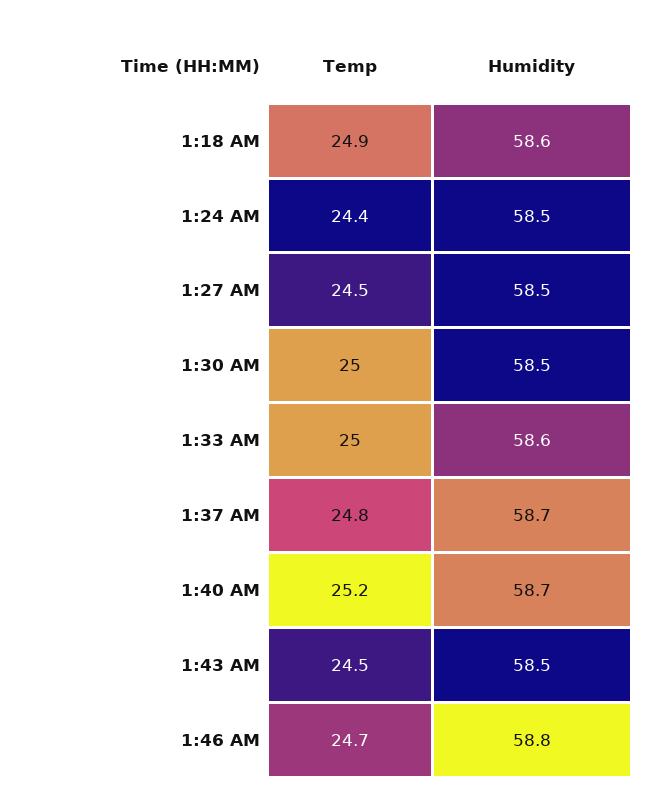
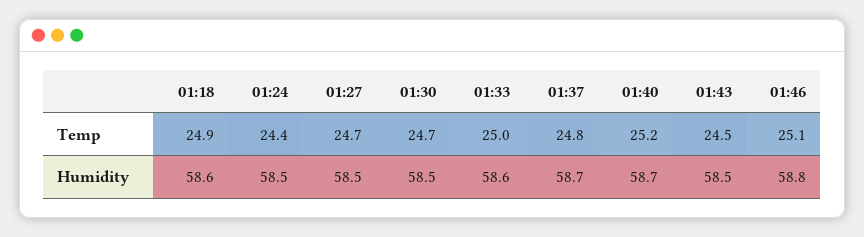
Temp, 1:27 AM: 24.5 -> 24.7
Temp, 1:30 AM: 25 -> 24.7
Temp, 1:46 AM: 24.7 -> 25.1

